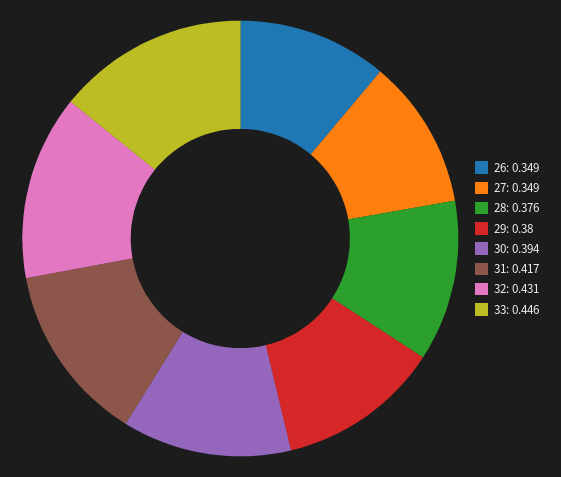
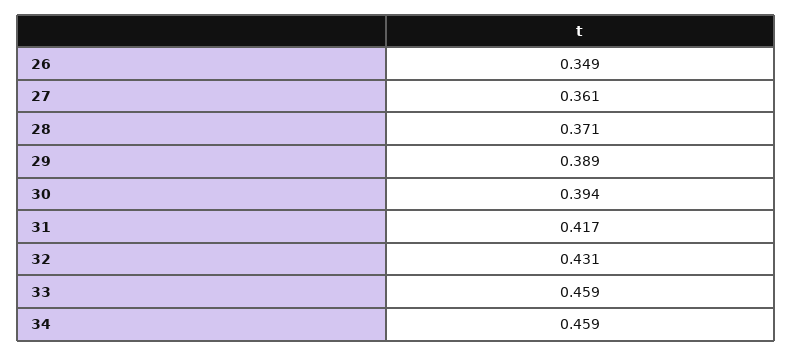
27: 0.349 -> 0.361
28: 0.376 -> 0.371
29: 0.38 -> 0.389
33: 0.446 -> 0.459
34: none -> 0.459

